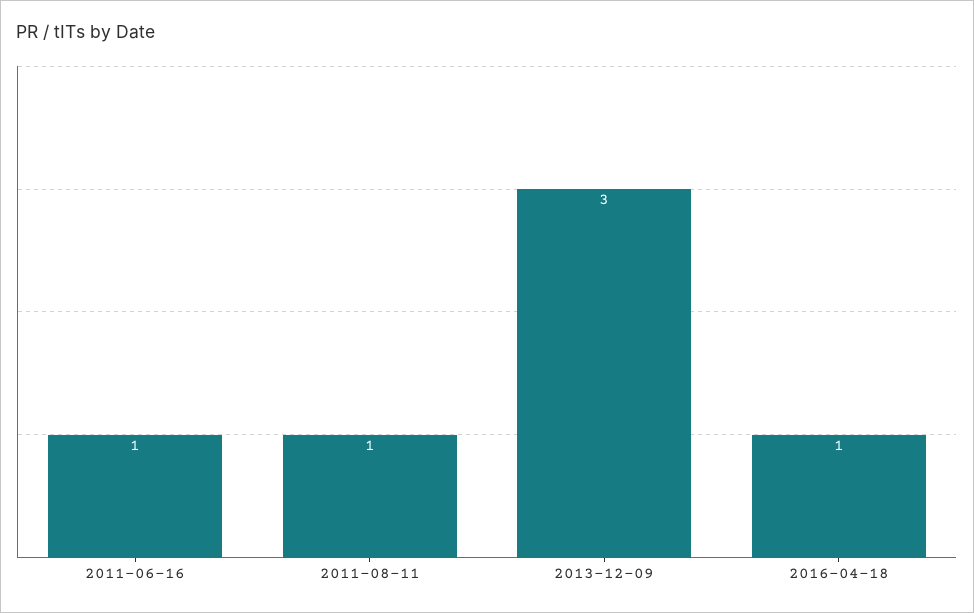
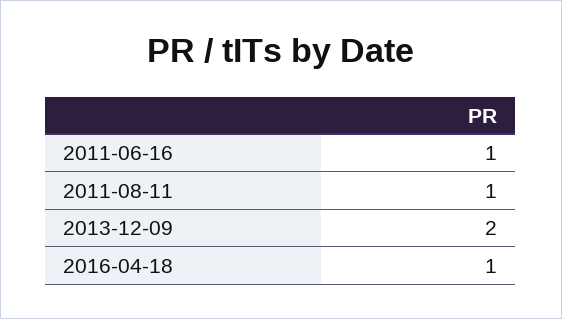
2013-12-09: 3 -> 2

